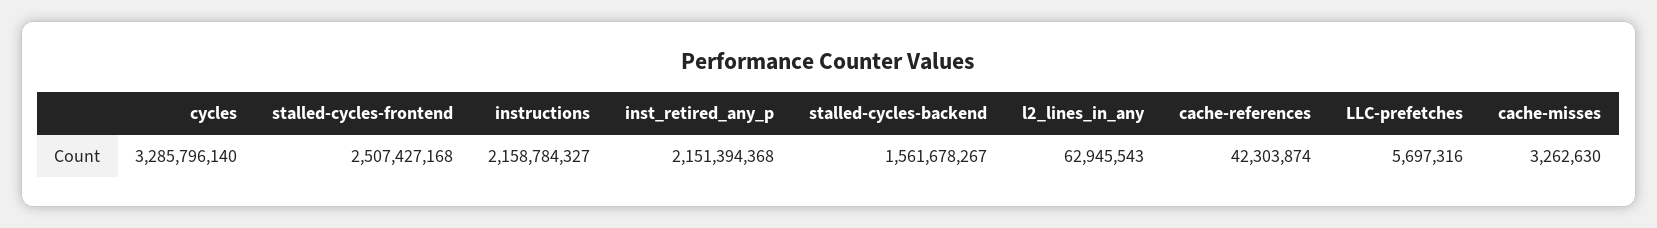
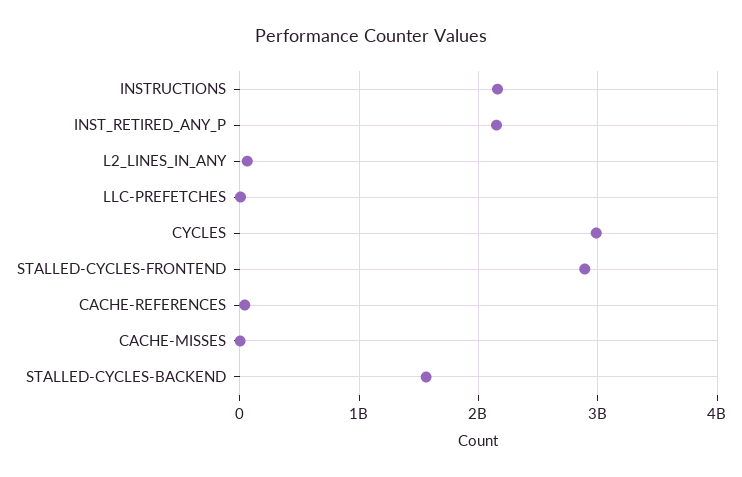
cycles: 3285796140 -> 3000000000
stalled-cycles-frontend: 2507427168 -> 2900000000

